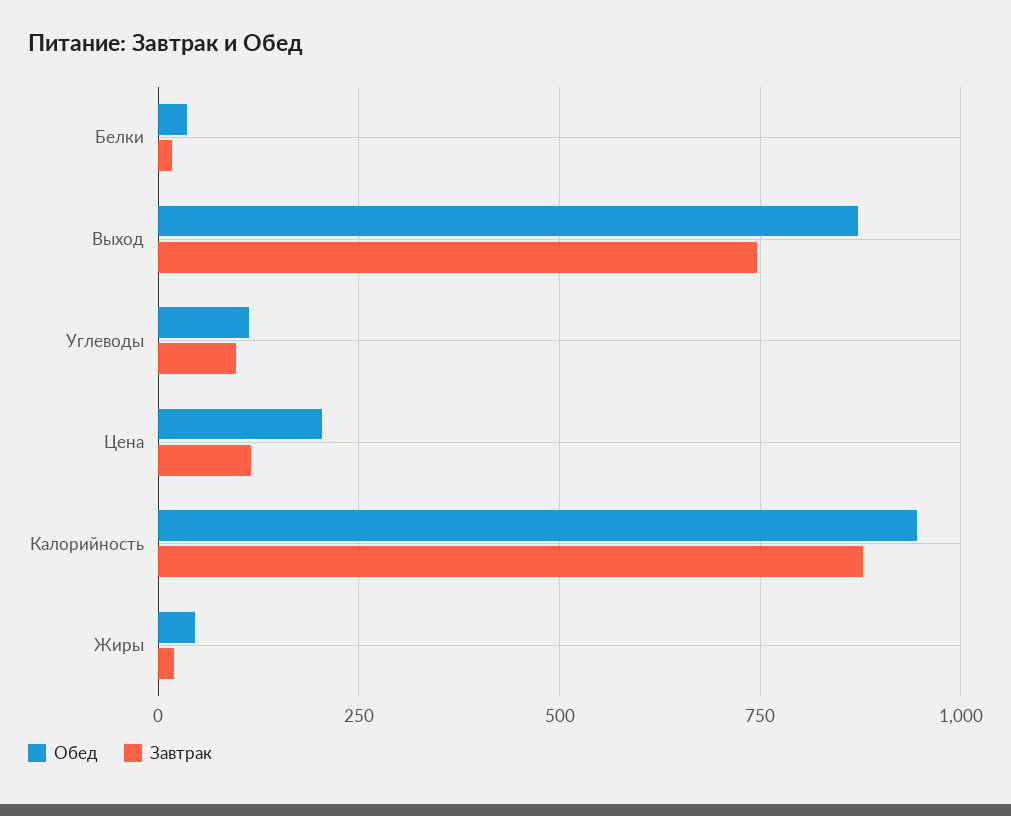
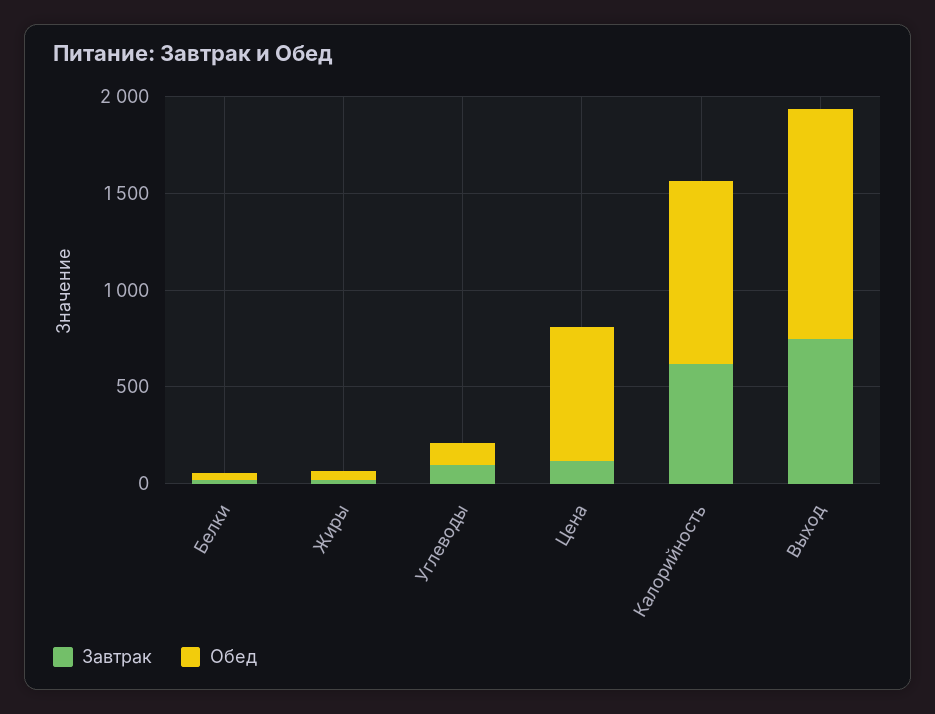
Обед, Выход: 875 -> 1200
Обед, Цена: 200 -> 700
Завтрак, Калорийность: 875 -> 600

